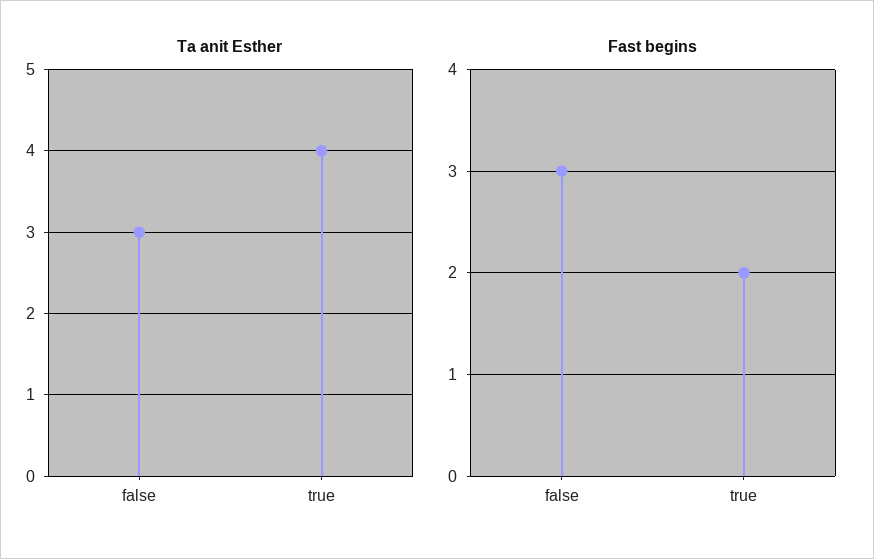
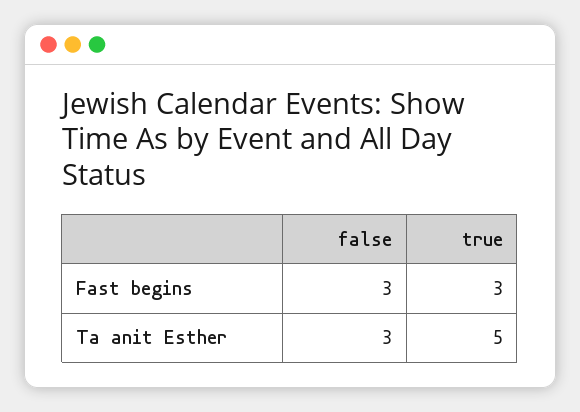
Ta anit Esther, true: 4 -> 5
Fast begins, true: 2 -> 3

